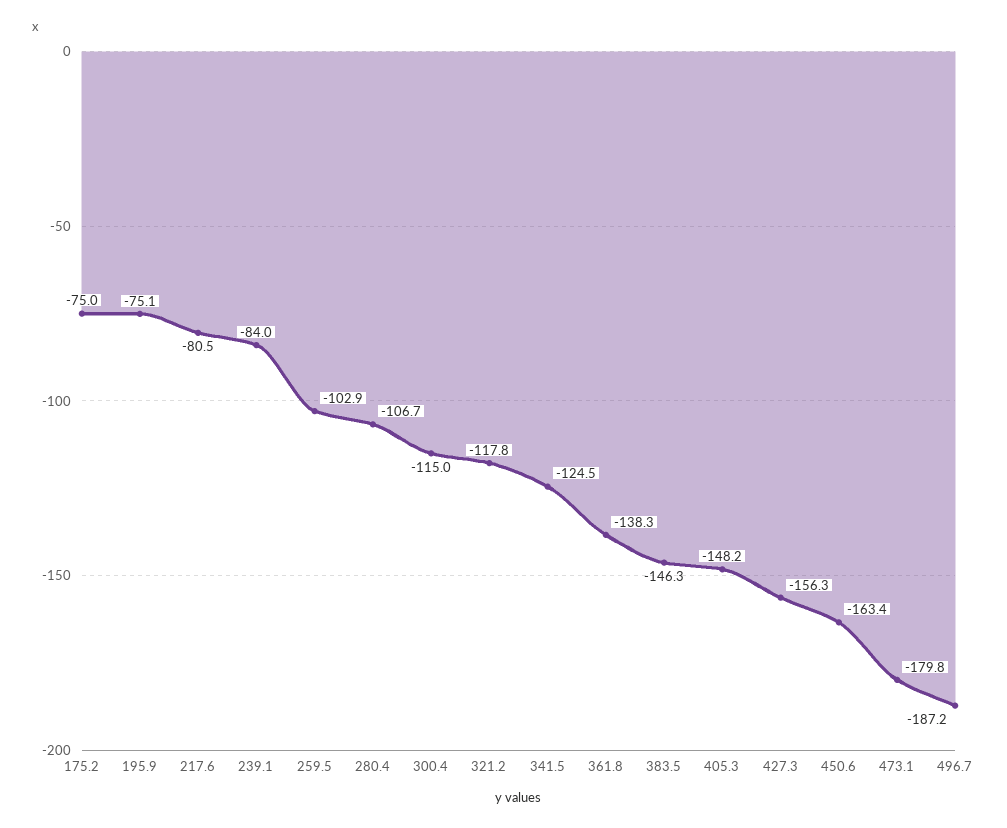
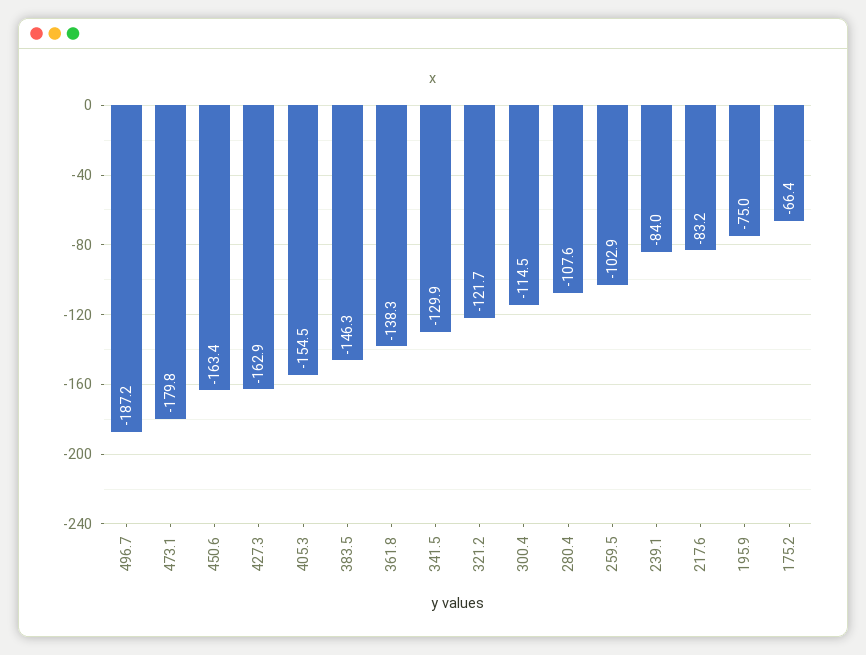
175.2: -75 -> -66.4
195.9: -75.1 -> -75
217.6: -80.5 -> -83.2
280.4: -106.7 -> -107.6
300.4: -115 -> -114.5
321.2: -117.8 -> -121.7
341.5: -124.5 -> -129.9
405.3: -148.2 -> -154.5
427.3: -156.3 -> -162.9

